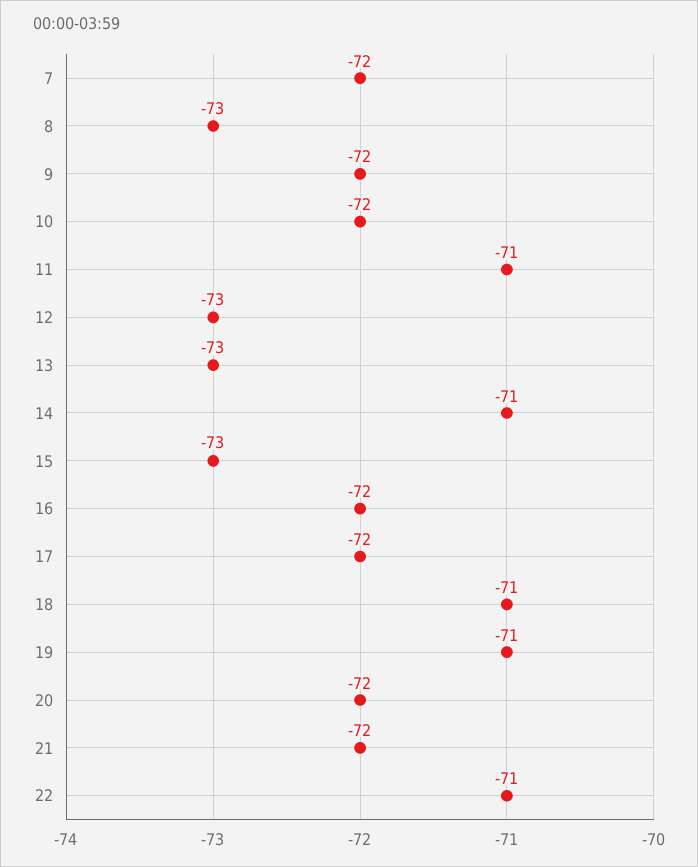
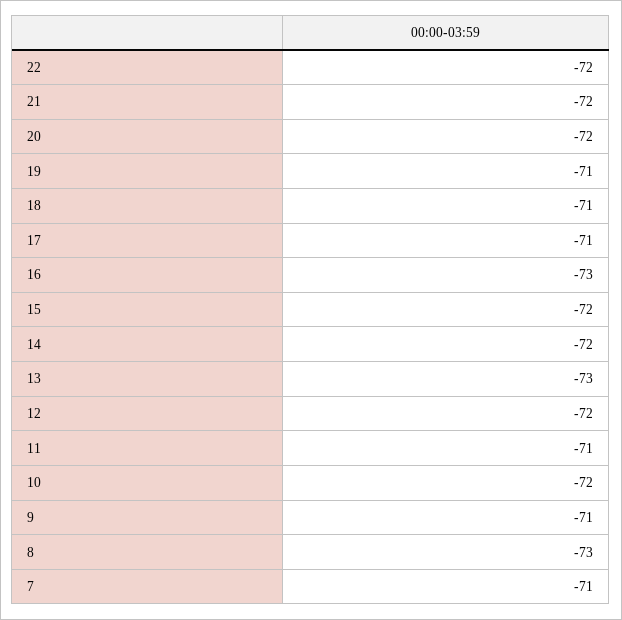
7: -72 -> -71
9: -72 -> -71
12: -73 -> -72
14: -71 -> -72
15: -73 -> -72
16: -72 -> -73
17: -72 -> -71
22: -71 -> -72

